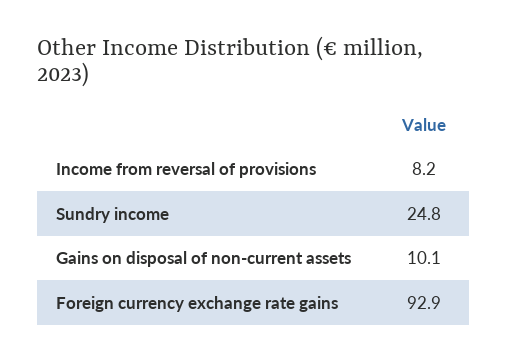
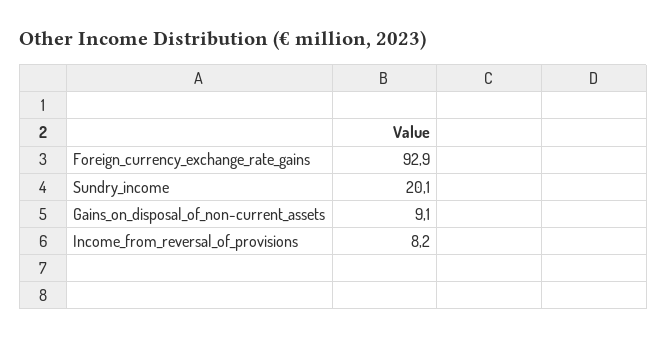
Sundry income: 24.8 -> 20.1
Gains on disposal of non-current assets: 10.1 -> 9.1

